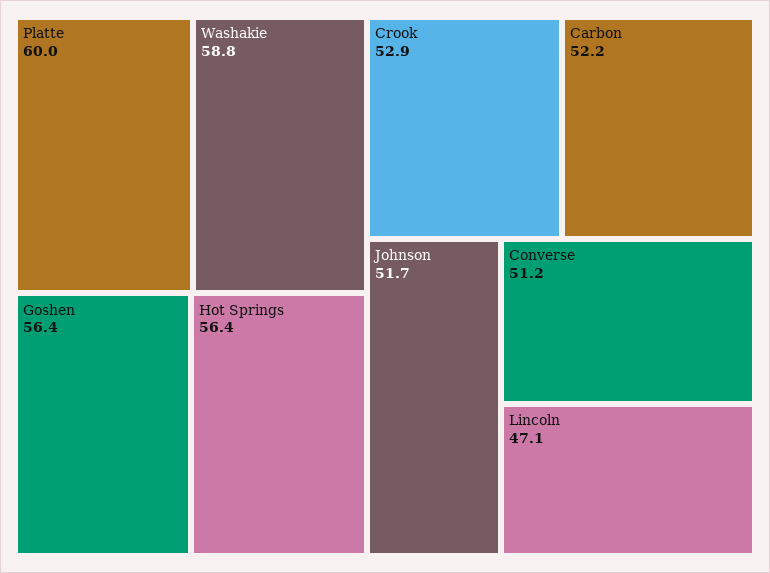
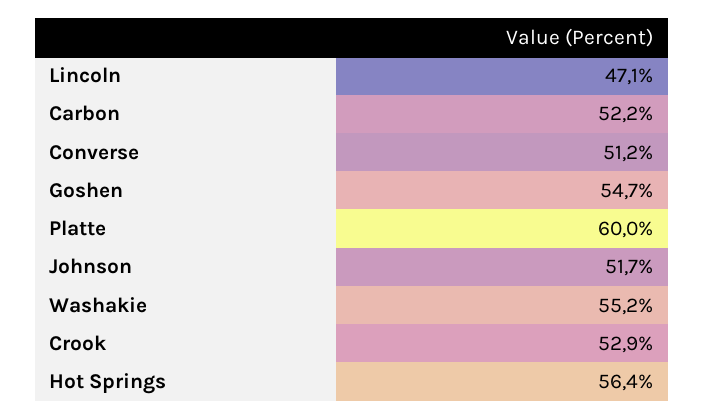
Washakie: 58.8 -> 55.2
Goshen: 56.4 -> 54.7

